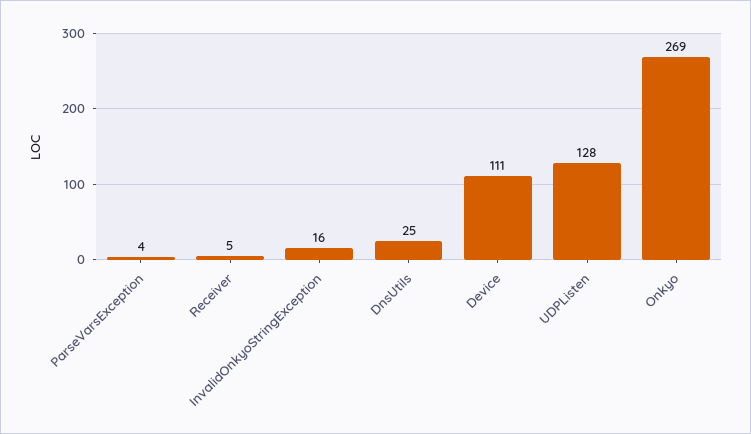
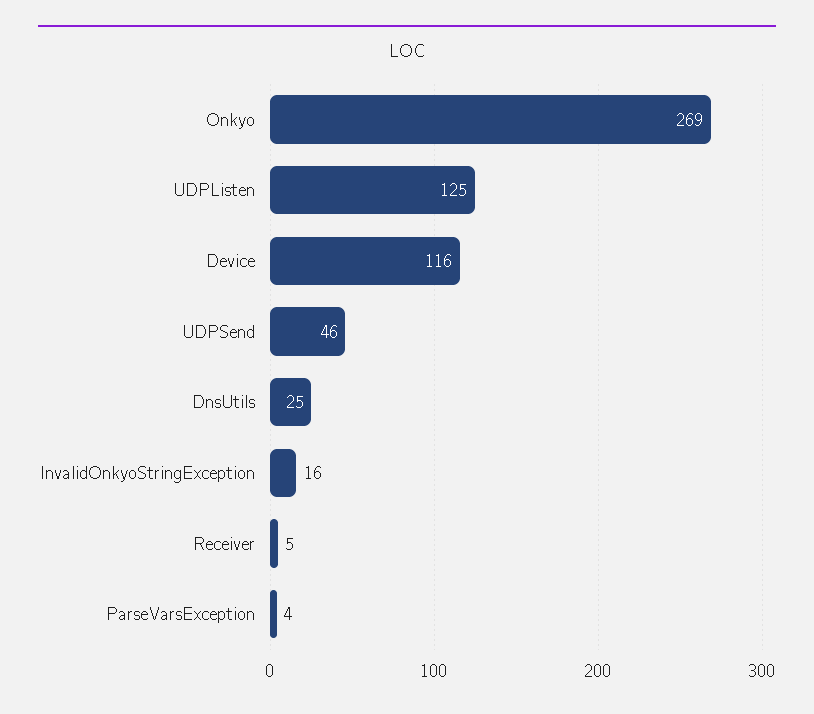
Device: 111 -> 116
UDPListen: 128 -> 125
UDPSend: none -> 46

